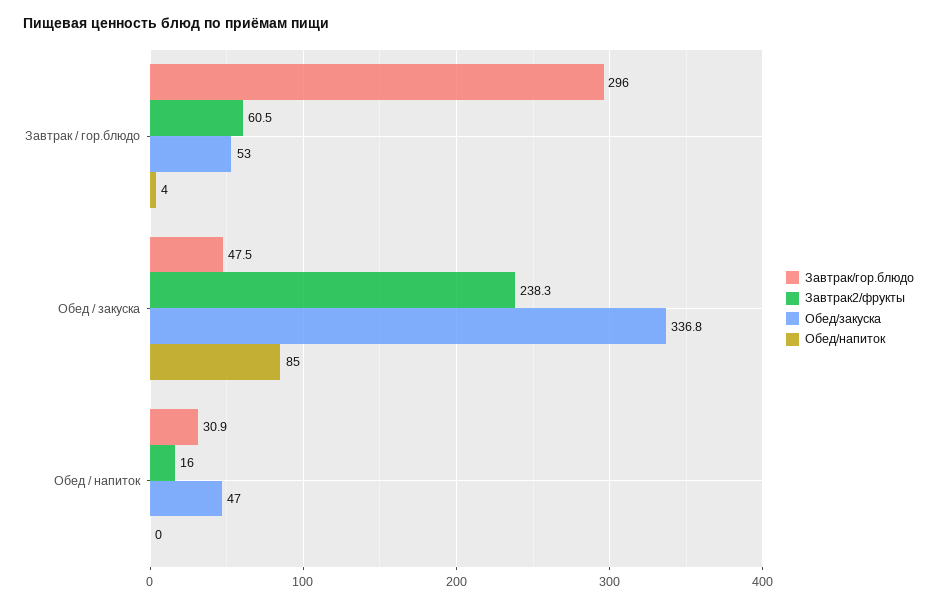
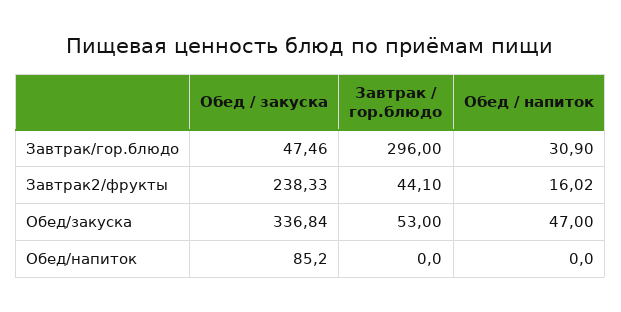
Завтрак2/фрукты, Завтрак / гор.блюдо: 60.5 -> 44.1
Обед/напиток, Завтрак / гор.блюдо: 4 -> 0

